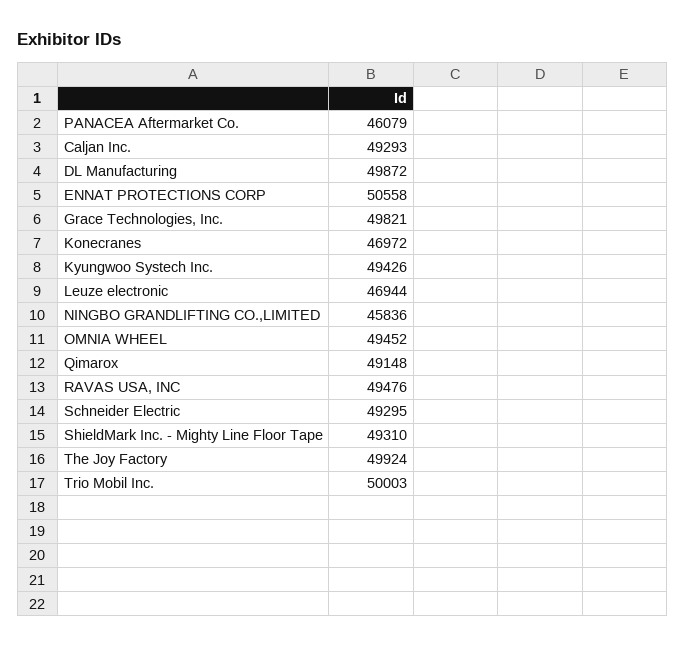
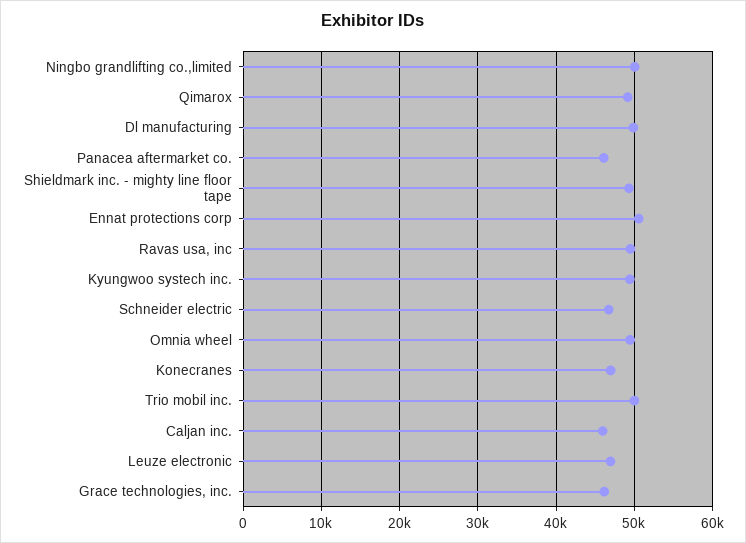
Caljan Inc.: 49293 -> 46000
Grace Technologies, Inc.: 49821 -> 46000
NINGBO GRANDLIFTING CO.,LIMITED: 45836 -> 50000
Schneider Electric: 49295 -> 47000
The Joy Factory: 49924 -> none

